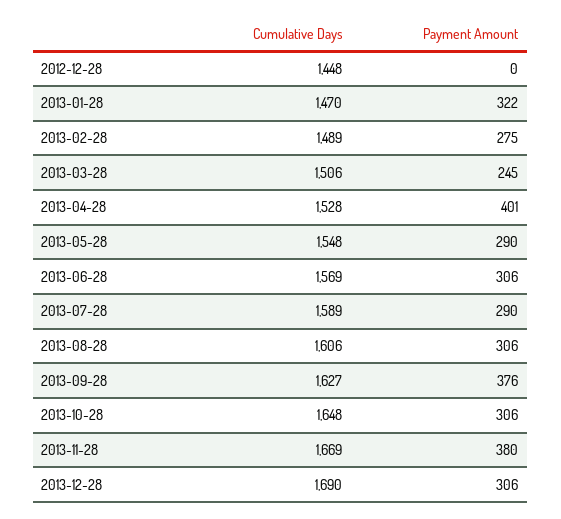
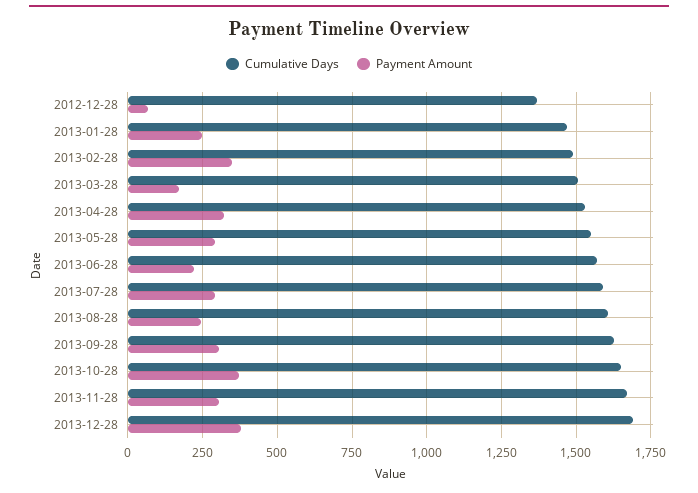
Cumulative Days, 2012-12-28: 1448 -> 1375
Payment Amount, 2012-12-28: 0 -> 75
Payment Amount, 2013-01-28: 322 -> 250
Payment Amount, 2013-02-28: 275 -> 350
Payment Amount, 2013-03-28: 245 -> 175
Payment Amount, 2013-04-28: 401 -> 325
Payment Amount, 2013-06-28: 306 -> 225
Payment Amount, 2013-08-28: 306 -> 250
Payment Amount, 2013-09-28: 376 -> 300
Payment Amount, 2013-10-28: 306 -> 375
Payment Amount, 2013-11-28: 380 -> 300
Payment Amount, 2013-12-28: 306 -> 375

